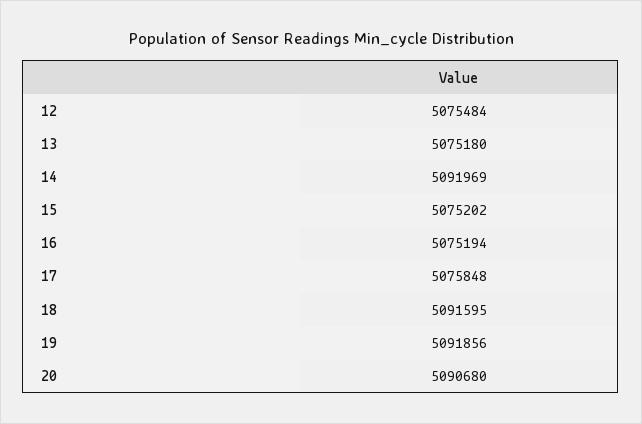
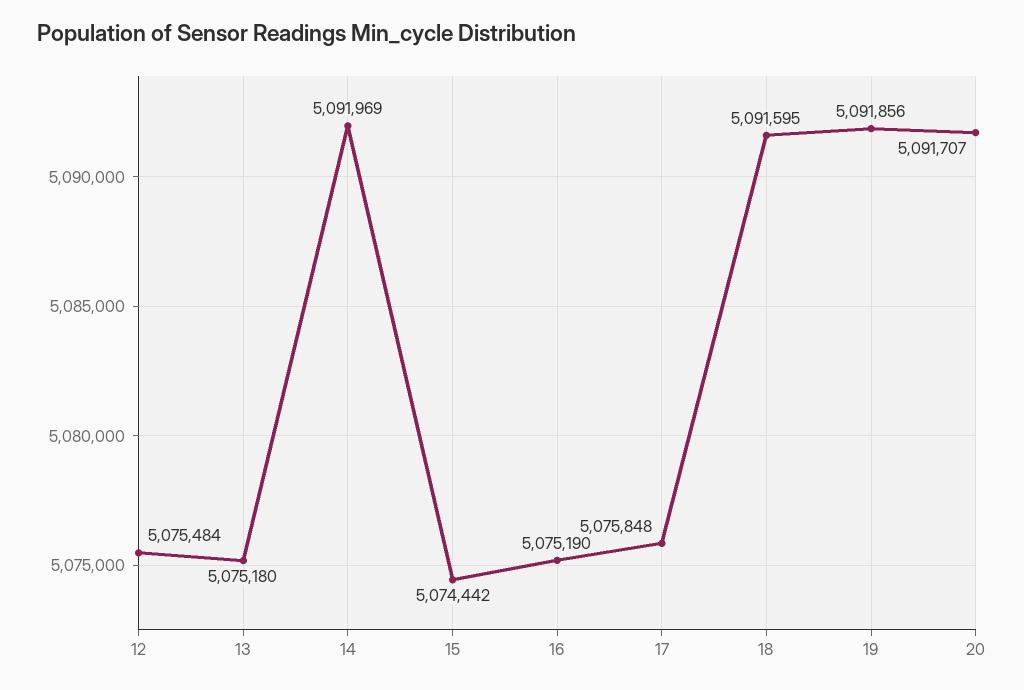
15: 5075202 -> 5074442
16: 5075194 -> 5075190
20: 5090680 -> 5091707

